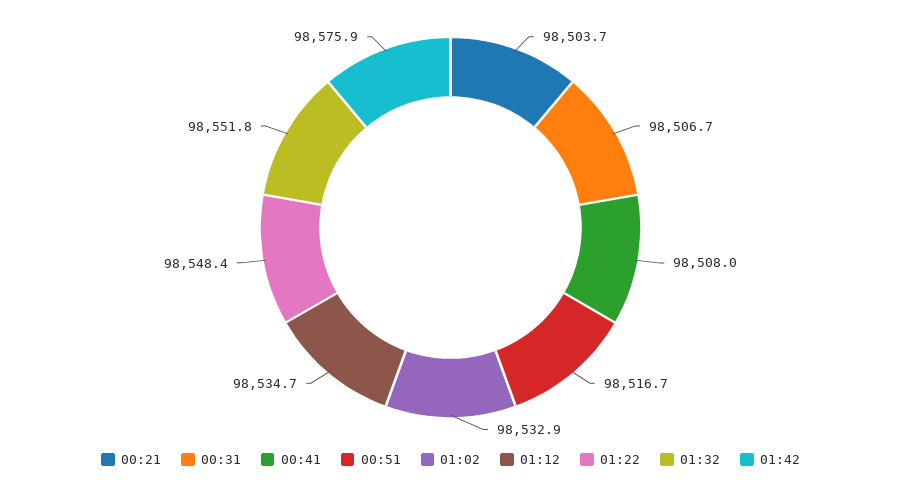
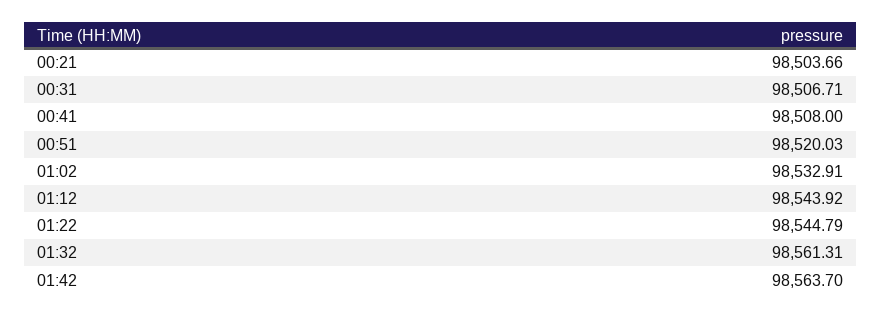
00:51: 98516.7 -> 98520.03
01:12: 98534.7 -> 98543.92
01:22: 98548.4 -> 98544.79
01:32: 98551.8 -> 98561.31
01:42: 98575.9 -> 98563.7

